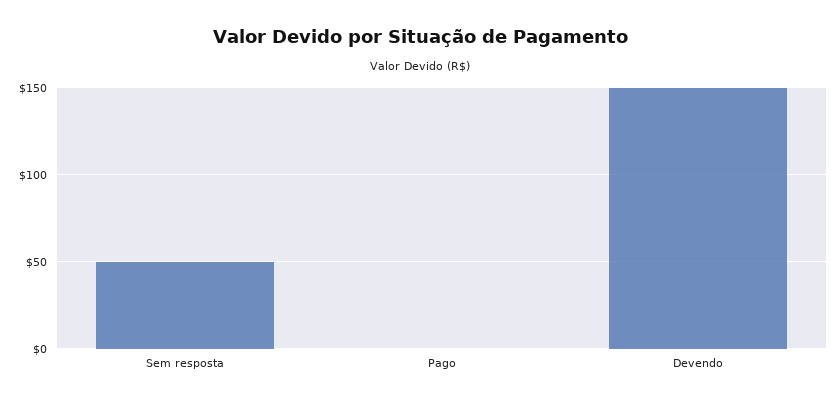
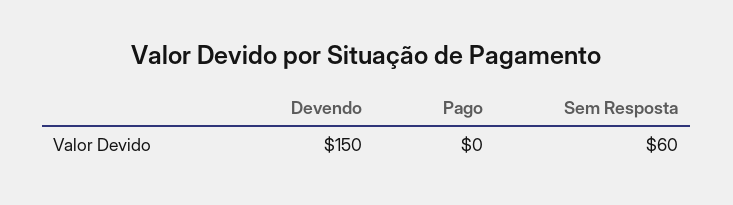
Sem resposta: 50 -> 60

